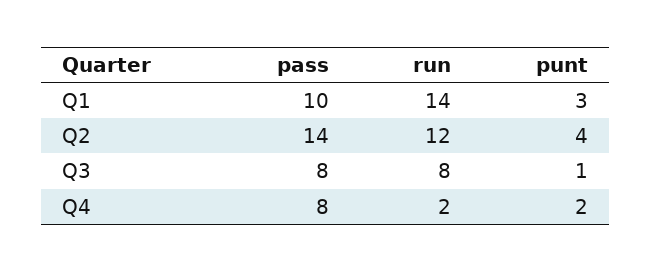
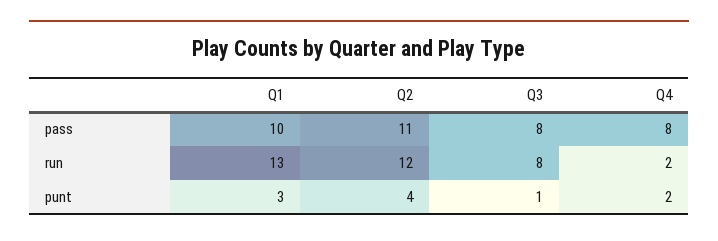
run, Q1: 14 -> 13
pass, Q2: 14 -> 11

